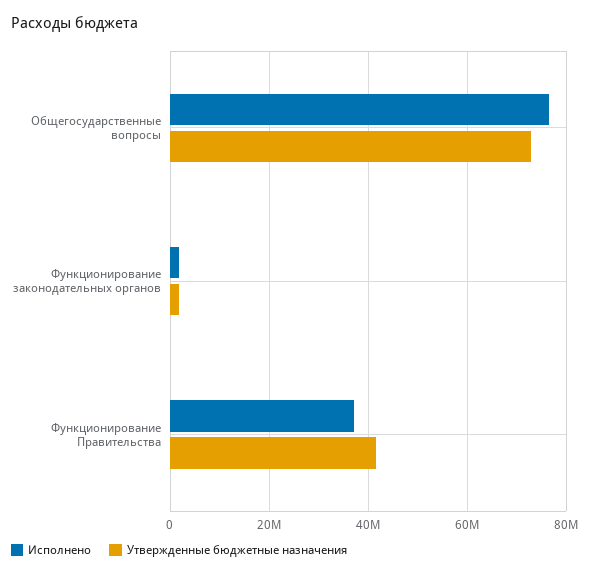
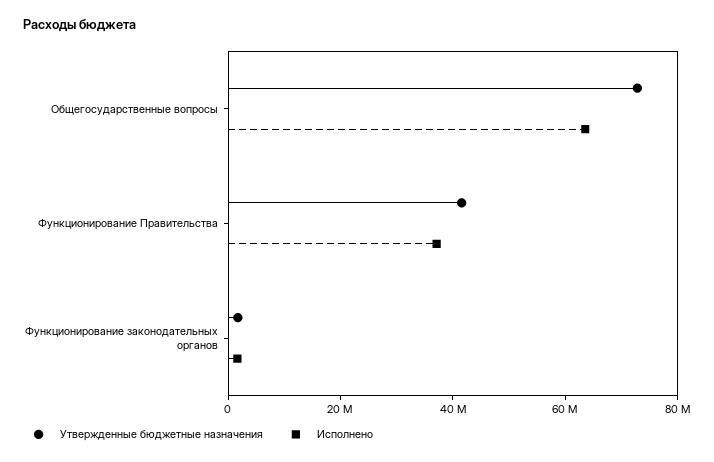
Исполнено, Общегосударственные вопросы: 76000000 -> 65000000

